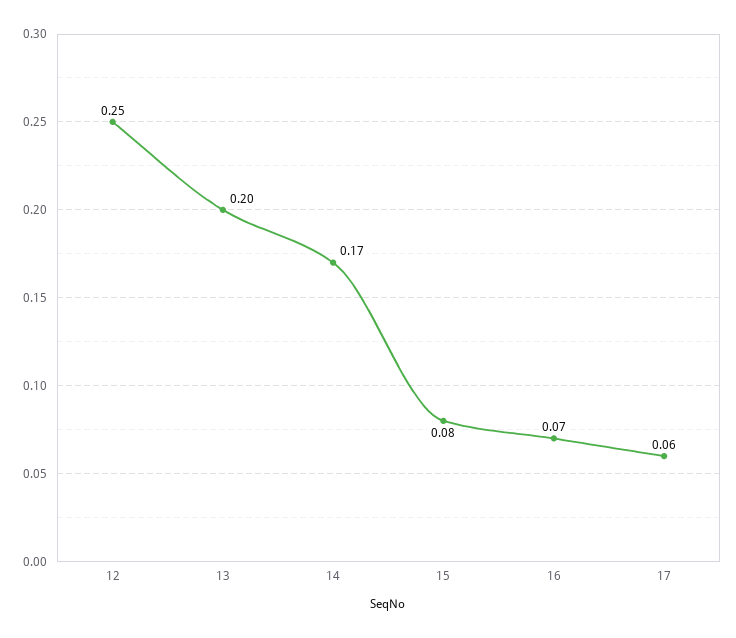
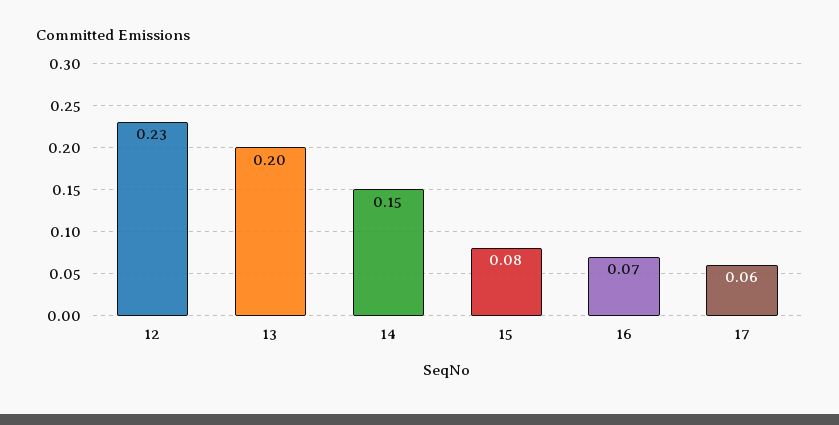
12: 0.25 -> 0.23
14: 0.17 -> 0.15

